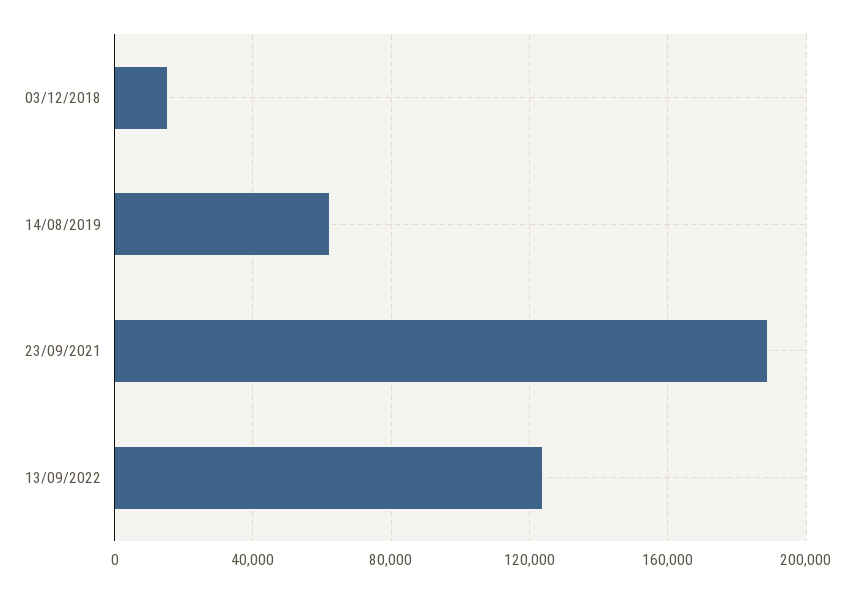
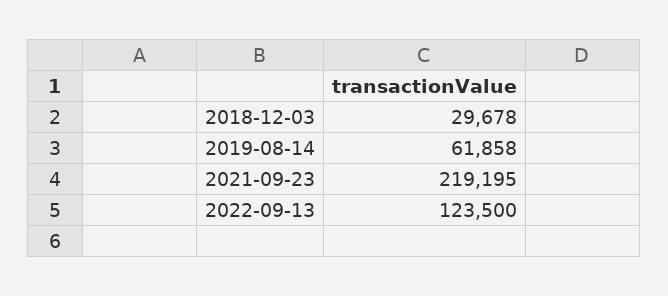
03/12/2018: 15000 -> 29678
23/09/2021: 190000 -> 219195

